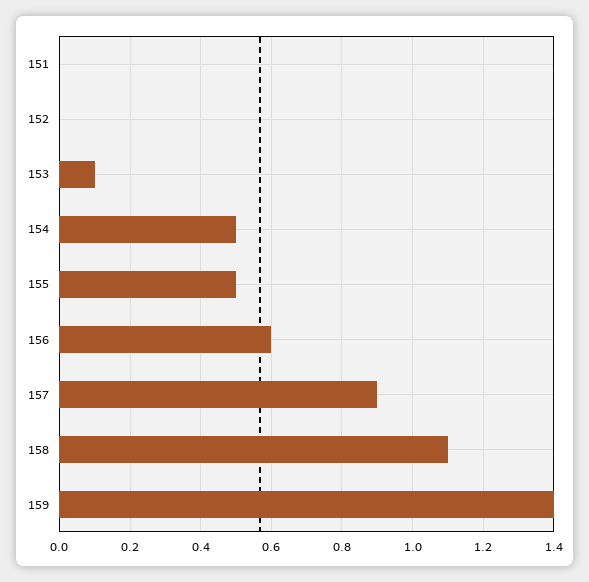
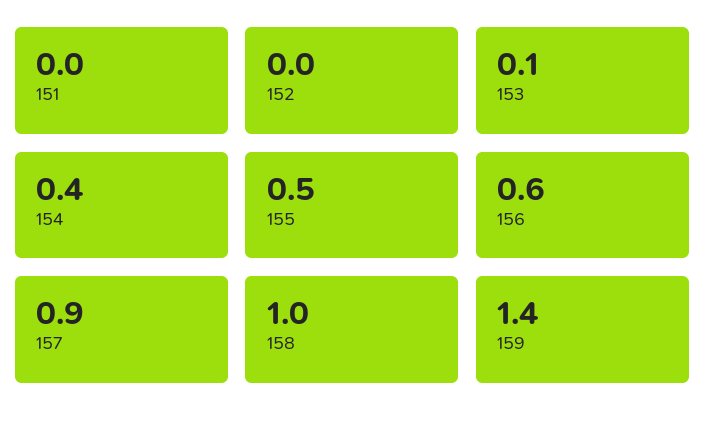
154: 0.5 -> 0.4
158: 1.1 -> 1

